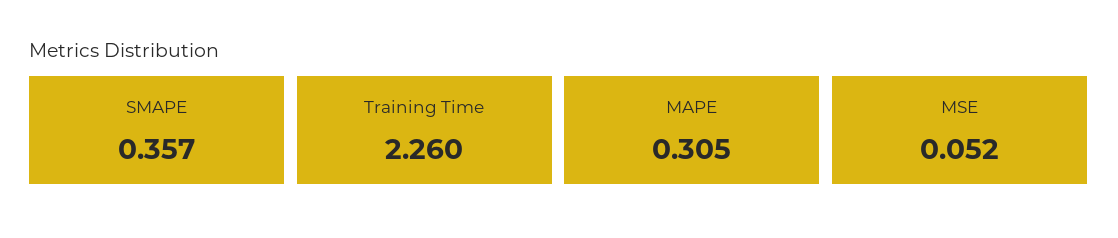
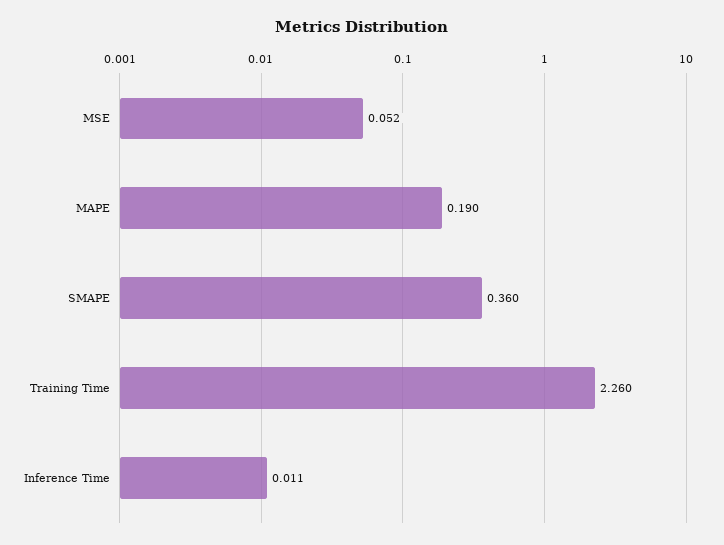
SMAPE: 0.357 -> 0.36
MAPE: 0.305 -> 0.19
Inference Time: none -> 0.011

